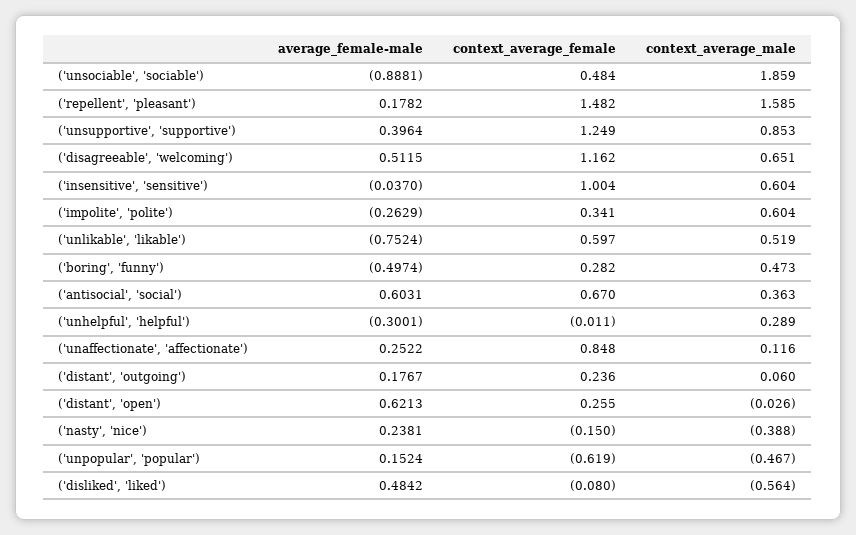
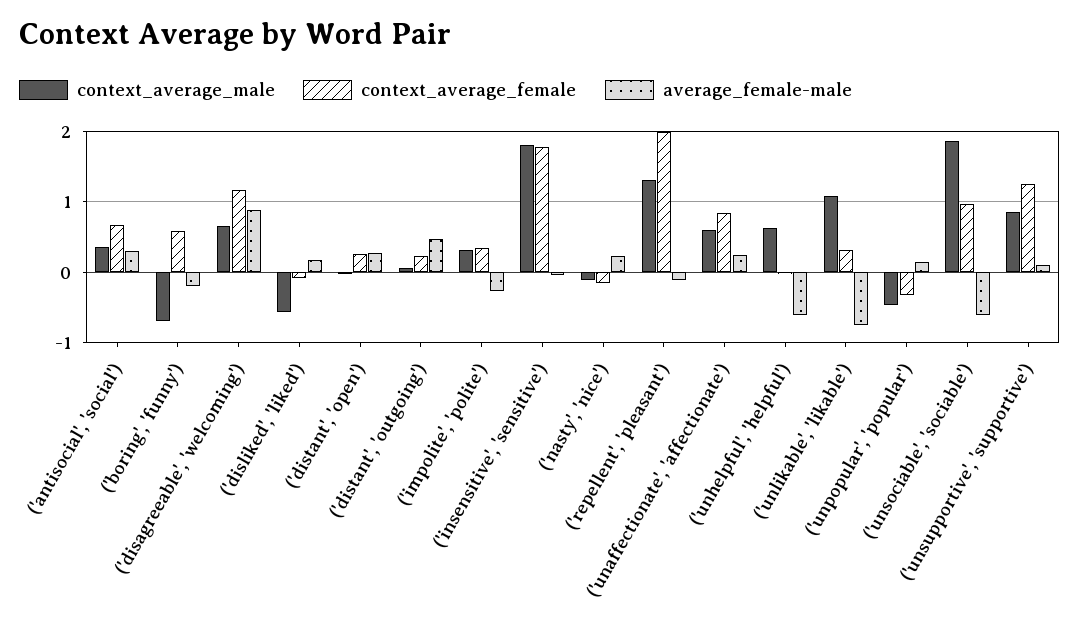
average_female-male, ('unsociable', 'sociable'): -0.8881 -> -0.6
context_average_female, ('unsociable', 'sociable'): 0.484 -> 1
average_female-male, ('repellent', 'pleasant'): 0.1782 -> -0.1
context_average_female, ('repellent', 'pleasant'): 1.482 -> 2
context_average_male, ('repellent', 'pleasant'): 1.585 -> 1.3
average_female-male, ('unsupportive', 'supportive'): 0.3964 -> 0.1
average_female-male, ('disagreeable', 'welcoming'): 0.5115 -> 0.9
context_average_female, ('insensitive', 'sensitive'): 1.004 -> 1.8
context_average_male, ('insensitive', 'sensitive'): 0.604 -> 1.8
context_average_male, ('impolite', 'polite'): 0.604 -> 0.3
context_average_female, ('unlikable', 'likable'): 0.597 -> 0.3
context_average_male, ('unlikable', 'likable'): 0.519 -> 1.1
average_female-male, ('boring', 'funny'): -0.4974 -> -0.2
context_average_female, ('boring', 'funny'): 0.282 -> 0.6
context_average_male, ('boring', 'funny'): 0.473 -> -0.7
average_female-male, ('antisocial', 'social'): 0.6031 -> 0.3
average_female-male, ('unhelpful', 'helpful'): -0.3001 -> -0.6
context_average_male, ('unhelpful', 'helpful'): 0.289 -> 0.6
context_average_male, ('unaffectionate', 'affectionate'): 0.116 -> 0.6
average_female-male, ('distant', 'outgoing'): 0.1767 -> 0.5
average_female-male, ('distant', 'open'): 0.6213 -> 0.3
context_average_male, ('nasty', 'nice'): -0.388 -> -0.1
context_average_female, ('unpopular', 'popular'): -0.619 -> -0.3
average_female-male, ('disliked', 'liked'): 0.4842 -> 0.2

